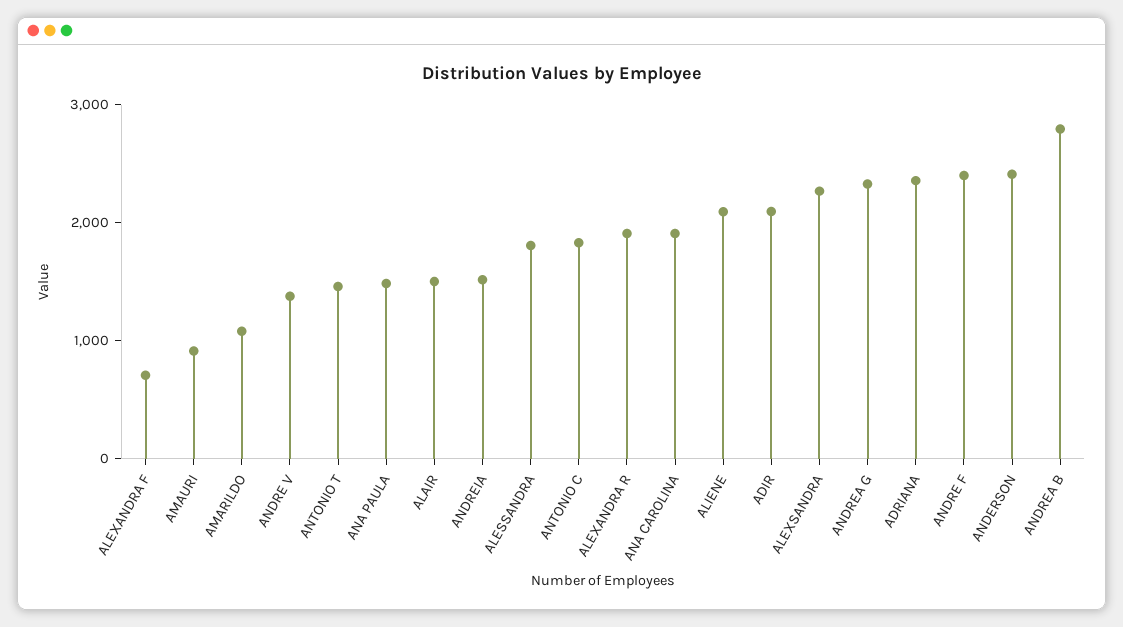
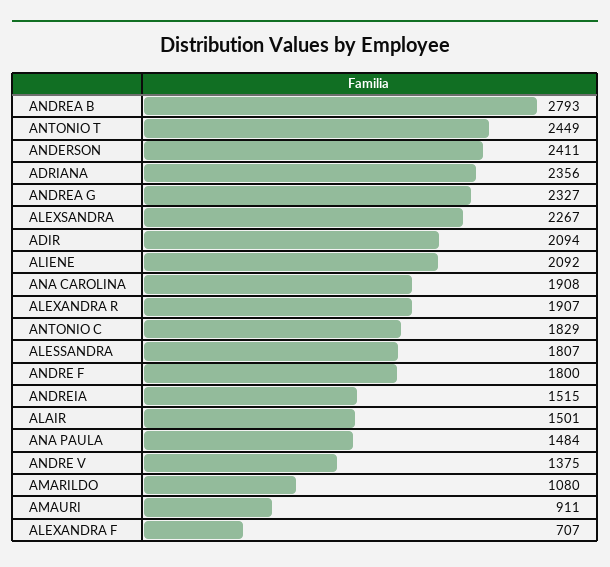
ANTONIO T: 1400 -> 2449
ANDRE F: 2400 -> 1800

